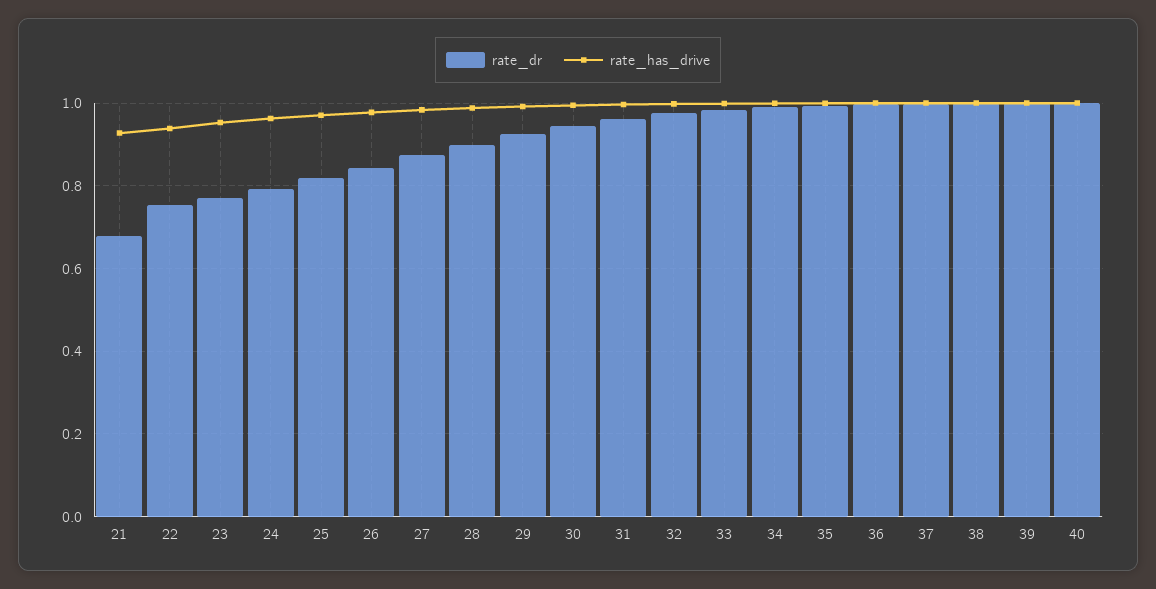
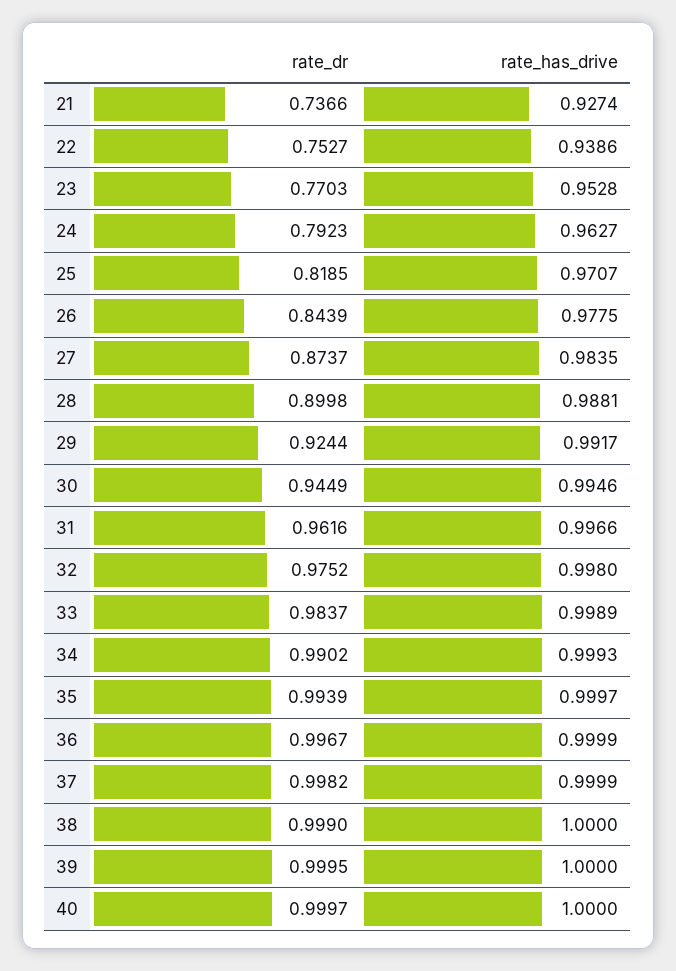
rate_dr, 21: 0.68 -> 0.7366

